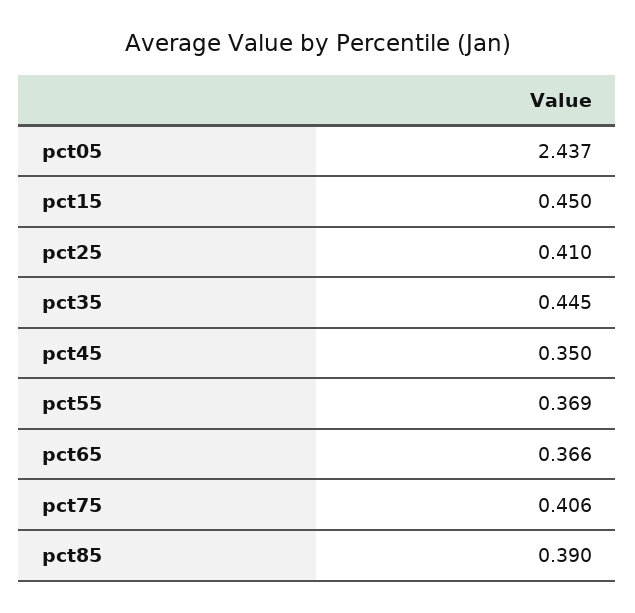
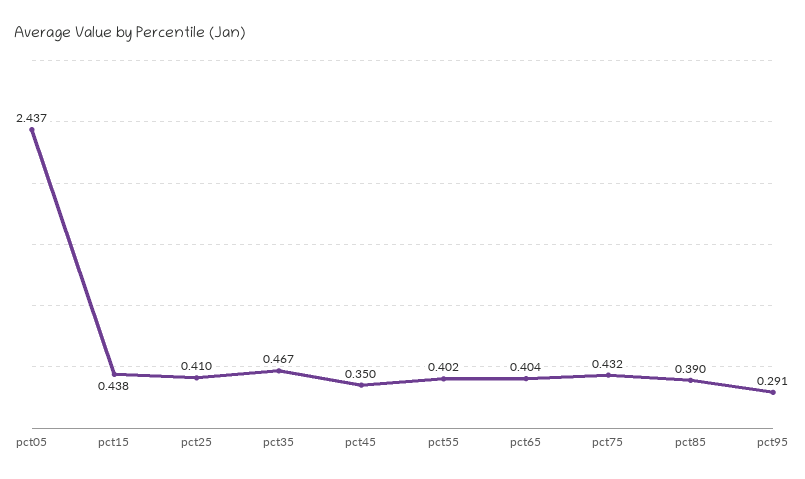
pct15: 0.45 -> 0.438
pct35: 0.445 -> 0.467
pct55: 0.369 -> 0.402
pct65: 0.366 -> 0.404
pct75: 0.406 -> 0.432
pct95: none -> 0.291

